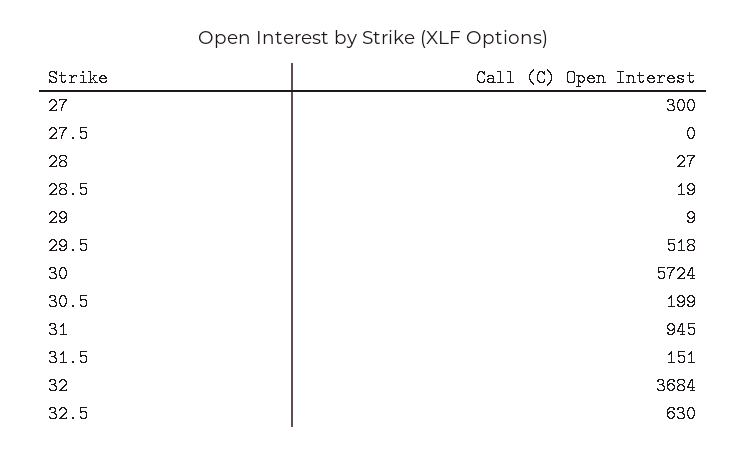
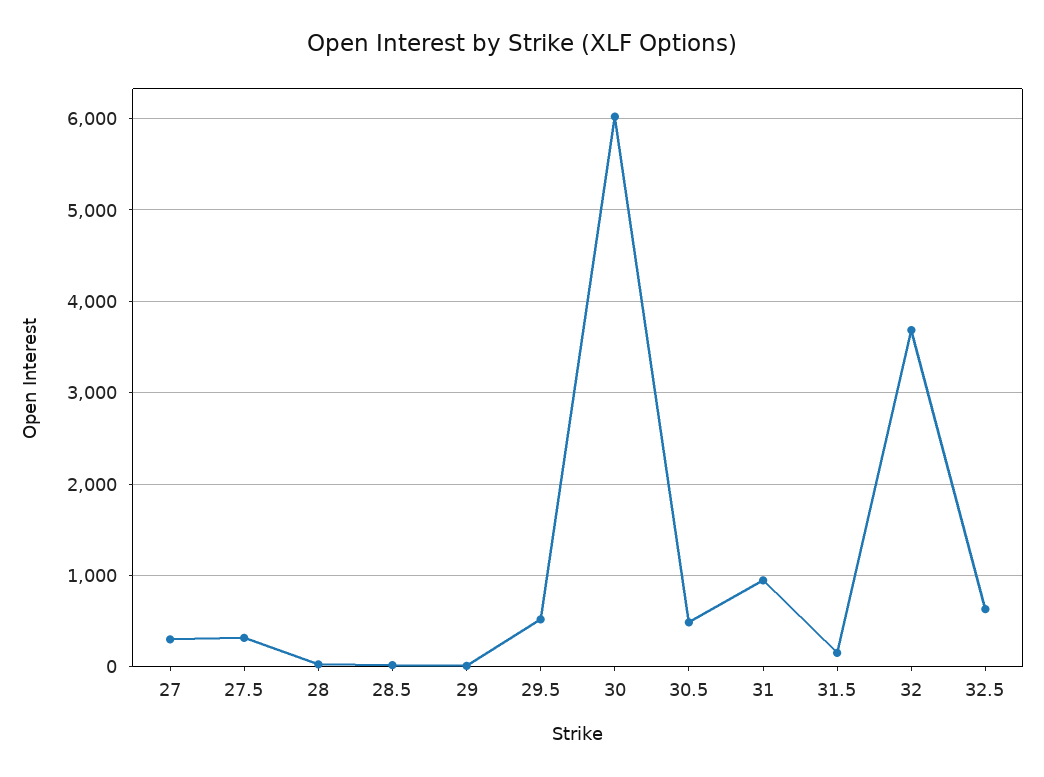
27.5: 0 -> 300
30: 5724 -> 6000
30.5: 199 -> 500

